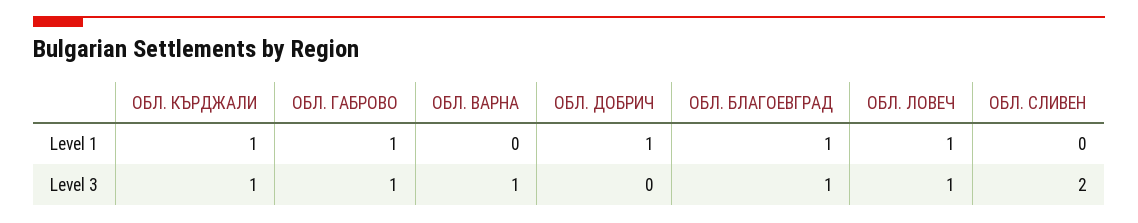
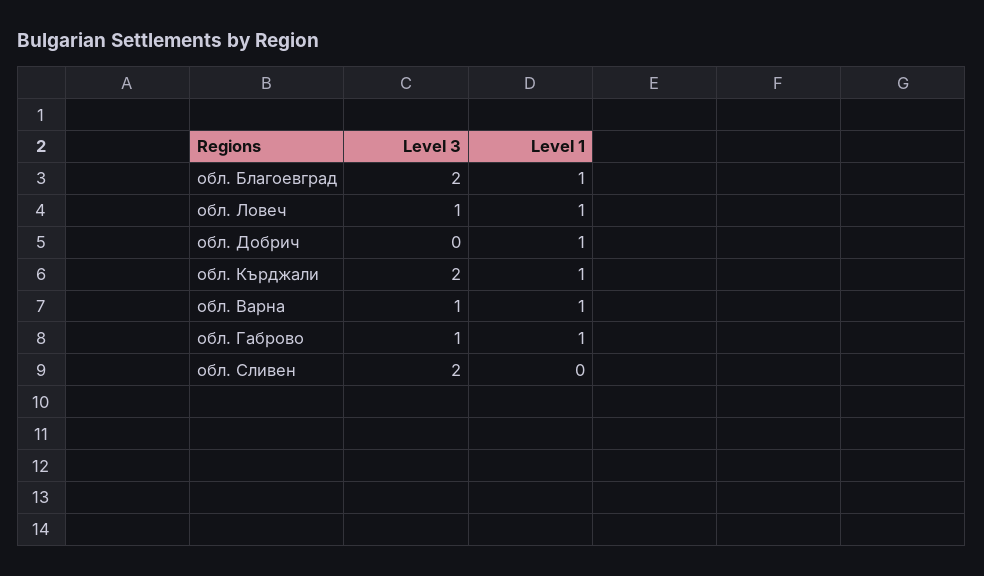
ОБЛ. ВАРНА, Level 1: 0 -> 1
ОБЛ. КЪРДЖАЛИ, Level 3: 1 -> 2
ОБЛ. БЛАГОЕВГРАД, Level 3: 1 -> 2

